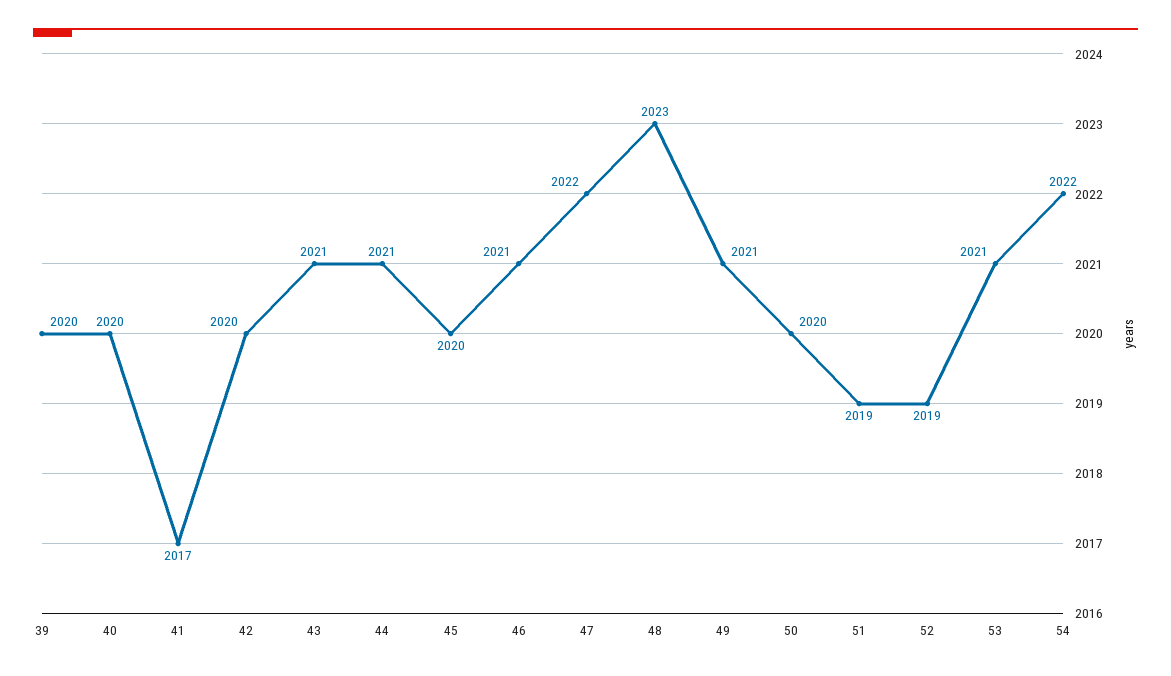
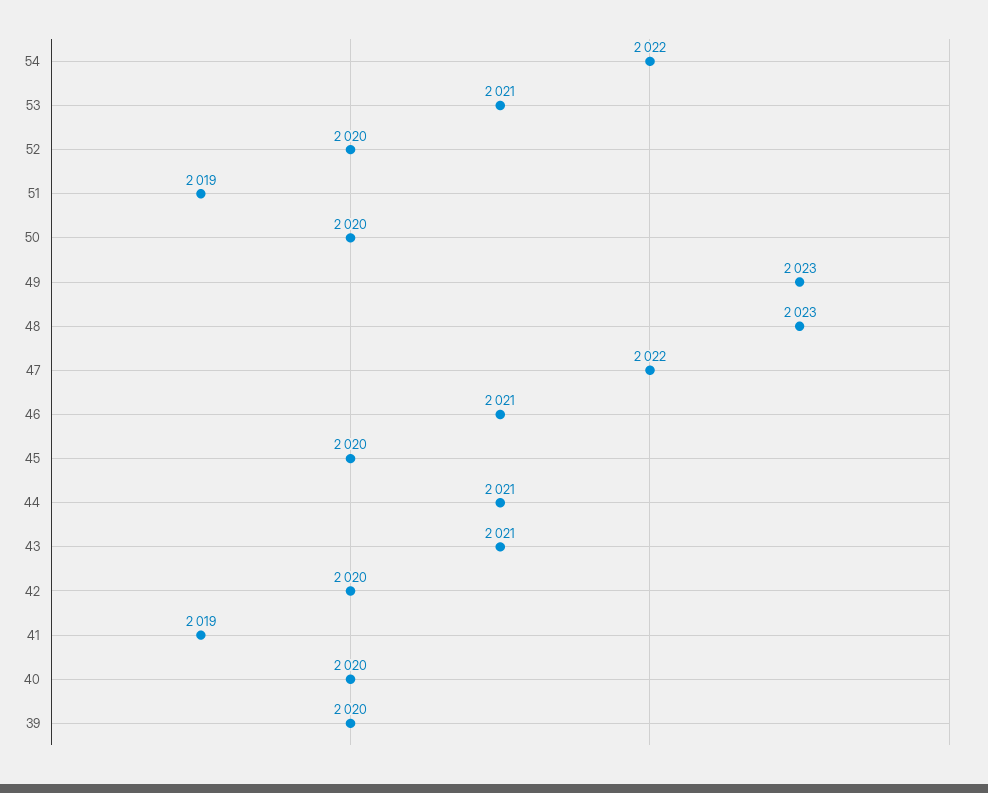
41: 2017 -> 2019
49: 2021 -> 2023
52: 2019 -> 2020

